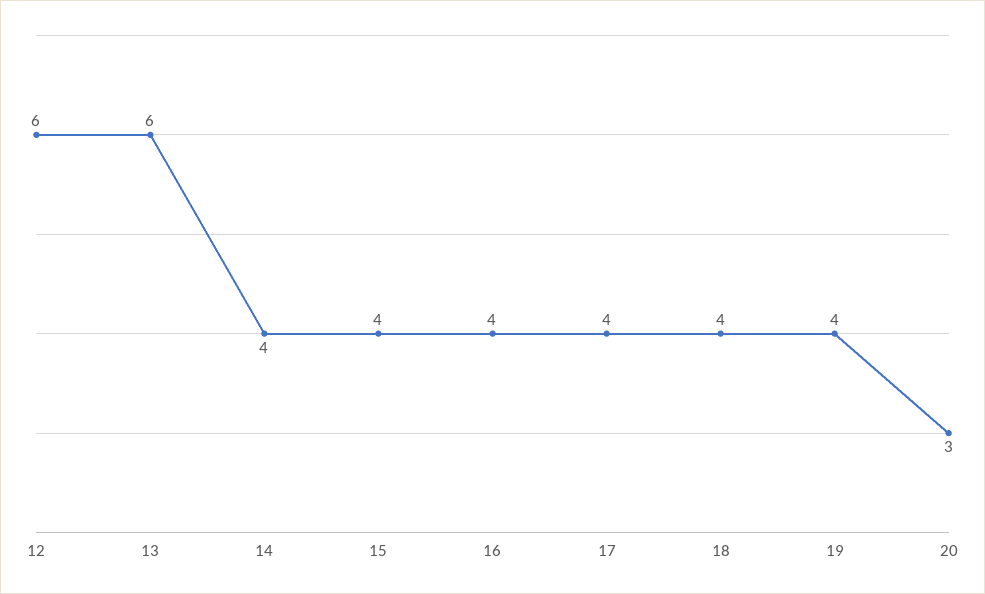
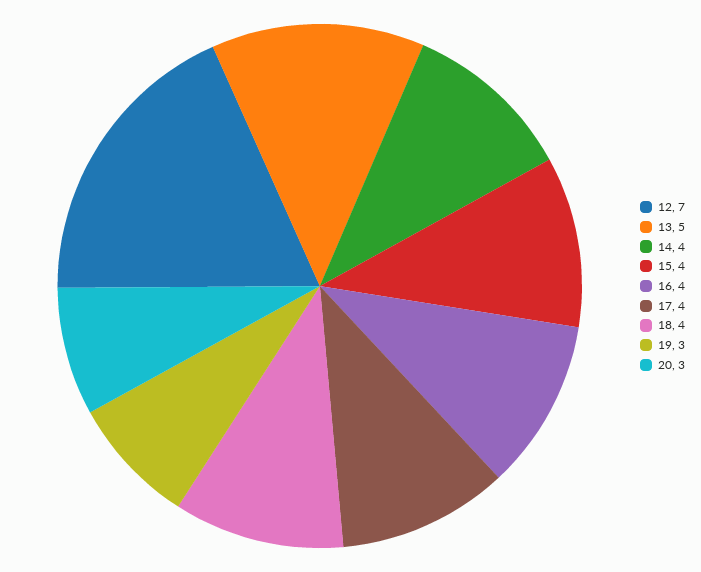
12: 6 -> 7
13: 6 -> 5
19: 4 -> 3

